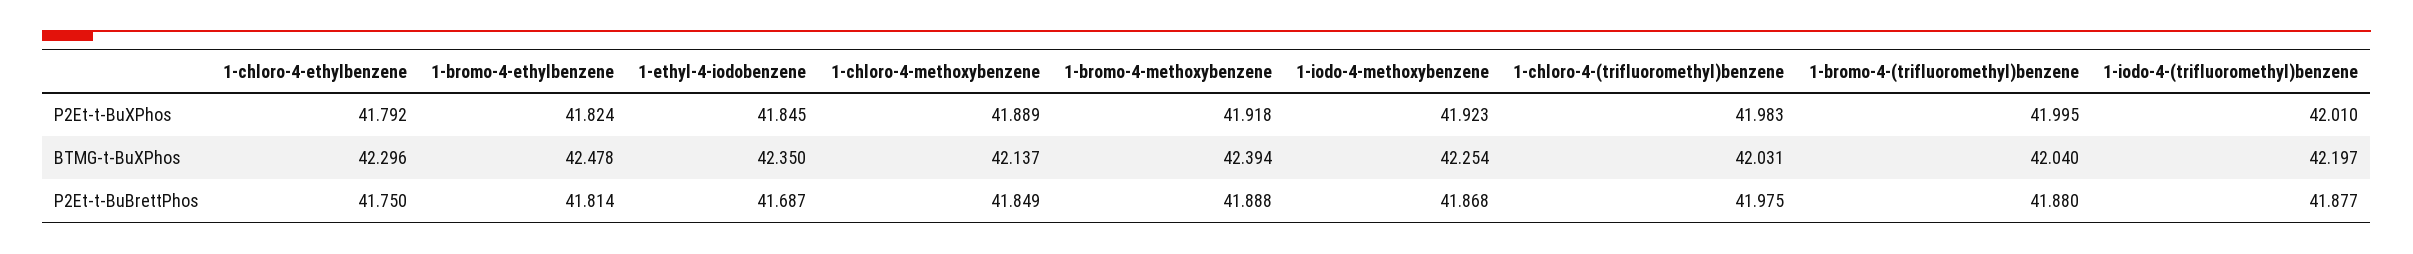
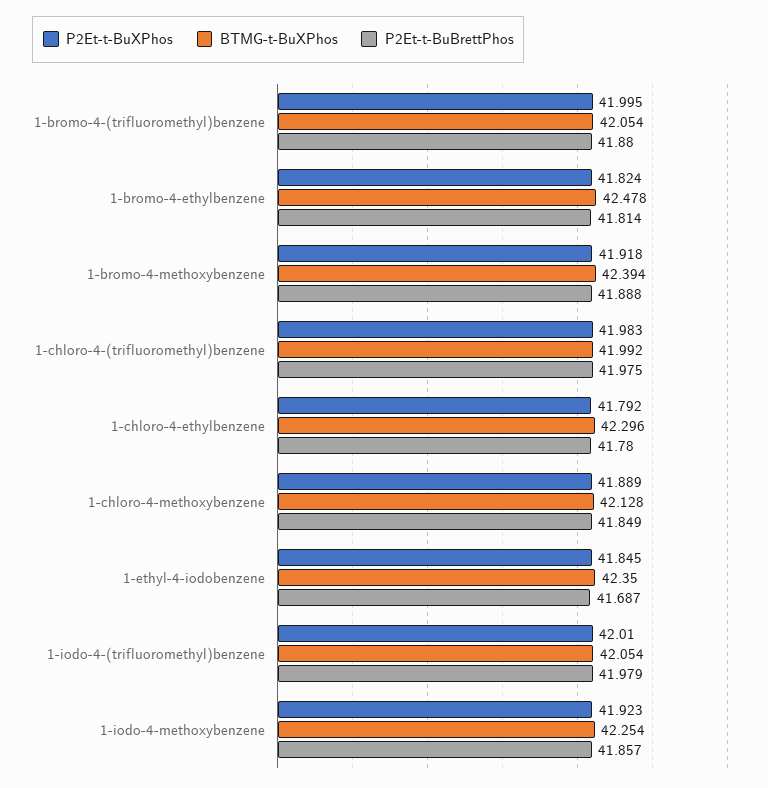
BTMG-t-BuXPhos, 1-chloro-4-methoxybenzene: 42.137 -> 42.128
BTMG-t-BuXPhos, 1-chloro-4-(trifluoromethyl)benzene: 42.031 -> 41.992
BTMG-t-BuXPhos, 1-bromo-4-(trifluoromethyl)benzene: 42.04 -> 42.054
BTMG-t-BuXPhos, 1-iodo-4-(trifluoromethyl)benzene: 42.197 -> 42.054
P2Et-t-BuBrettPhos, 1-chloro-4-ethylbenzene: 41.75 -> 41.78
P2Et-t-BuBrettPhos, 1-iodo-4-methoxybenzene: 41.868 -> 41.857
P2Et-t-BuBrettPhos, 1-iodo-4-(trifluoromethyl)benzene: 41.877 -> 41.979

